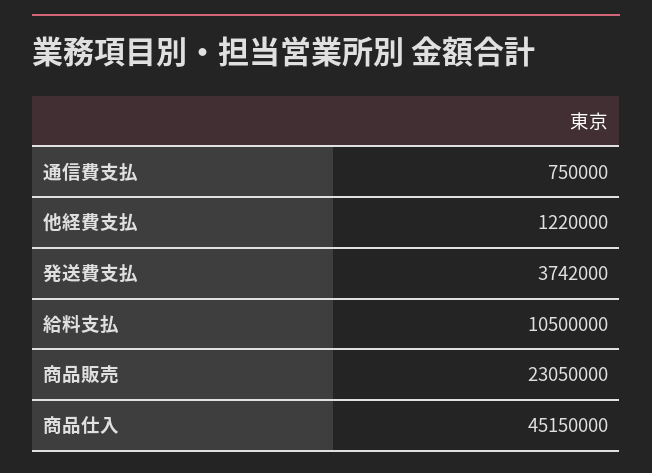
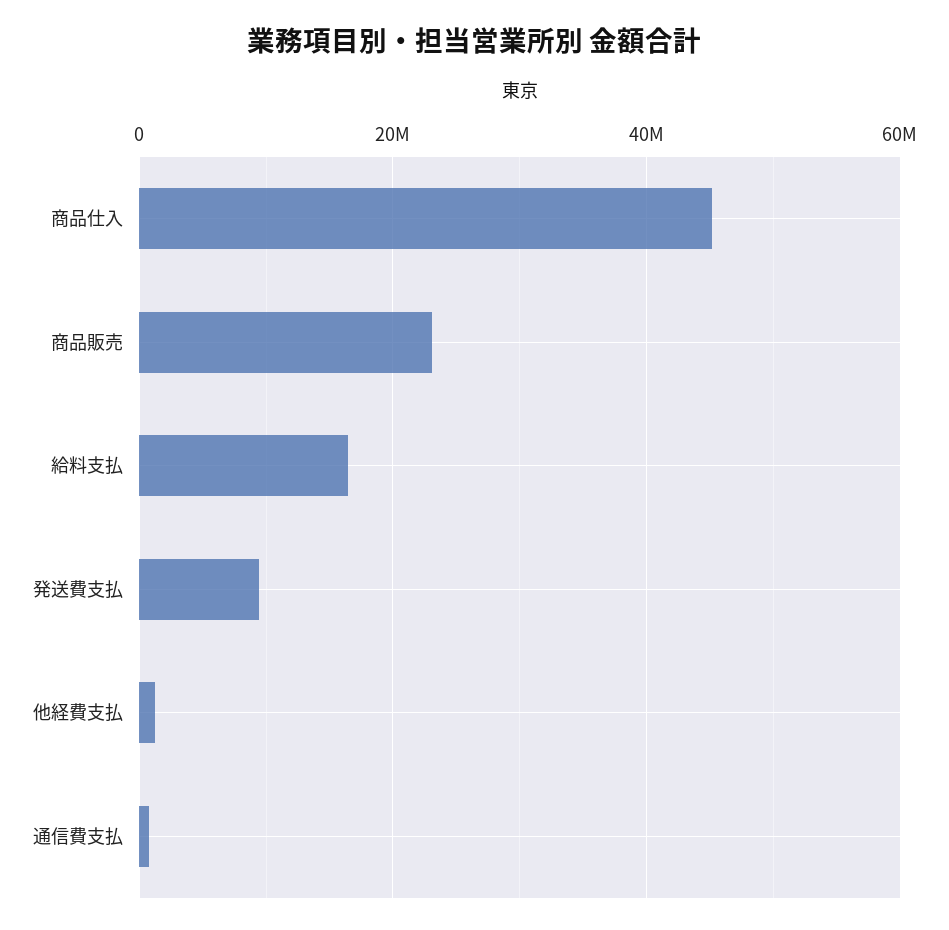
発送費支払: 3742000 -> 10000000
給料支払: 10500000 -> 16000000

